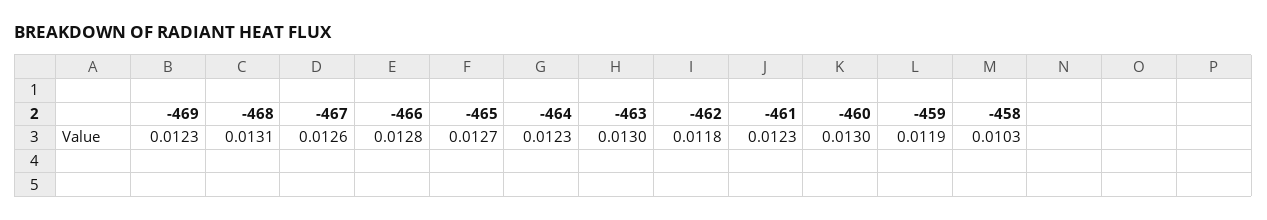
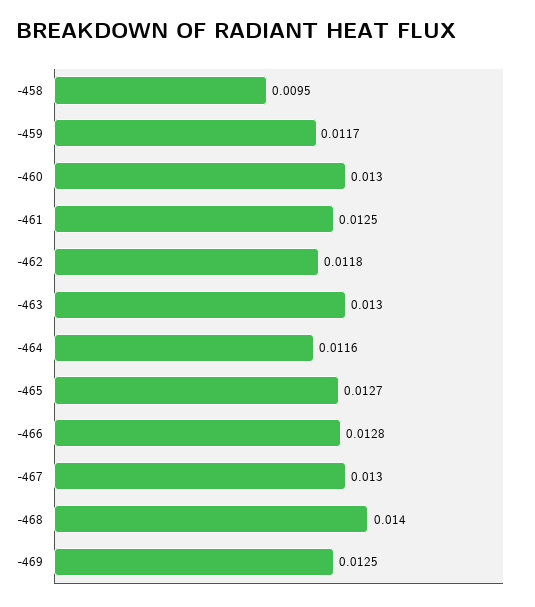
-469: 0.0123 -> 0.0125
-468: 0.0131 -> 0.014
-467: 0.0126 -> 0.013
-464: 0.0123 -> 0.0116
-461: 0.0123 -> 0.0125
-459: 0.0119 -> 0.0117
-458: 0.0103 -> 0.0095

